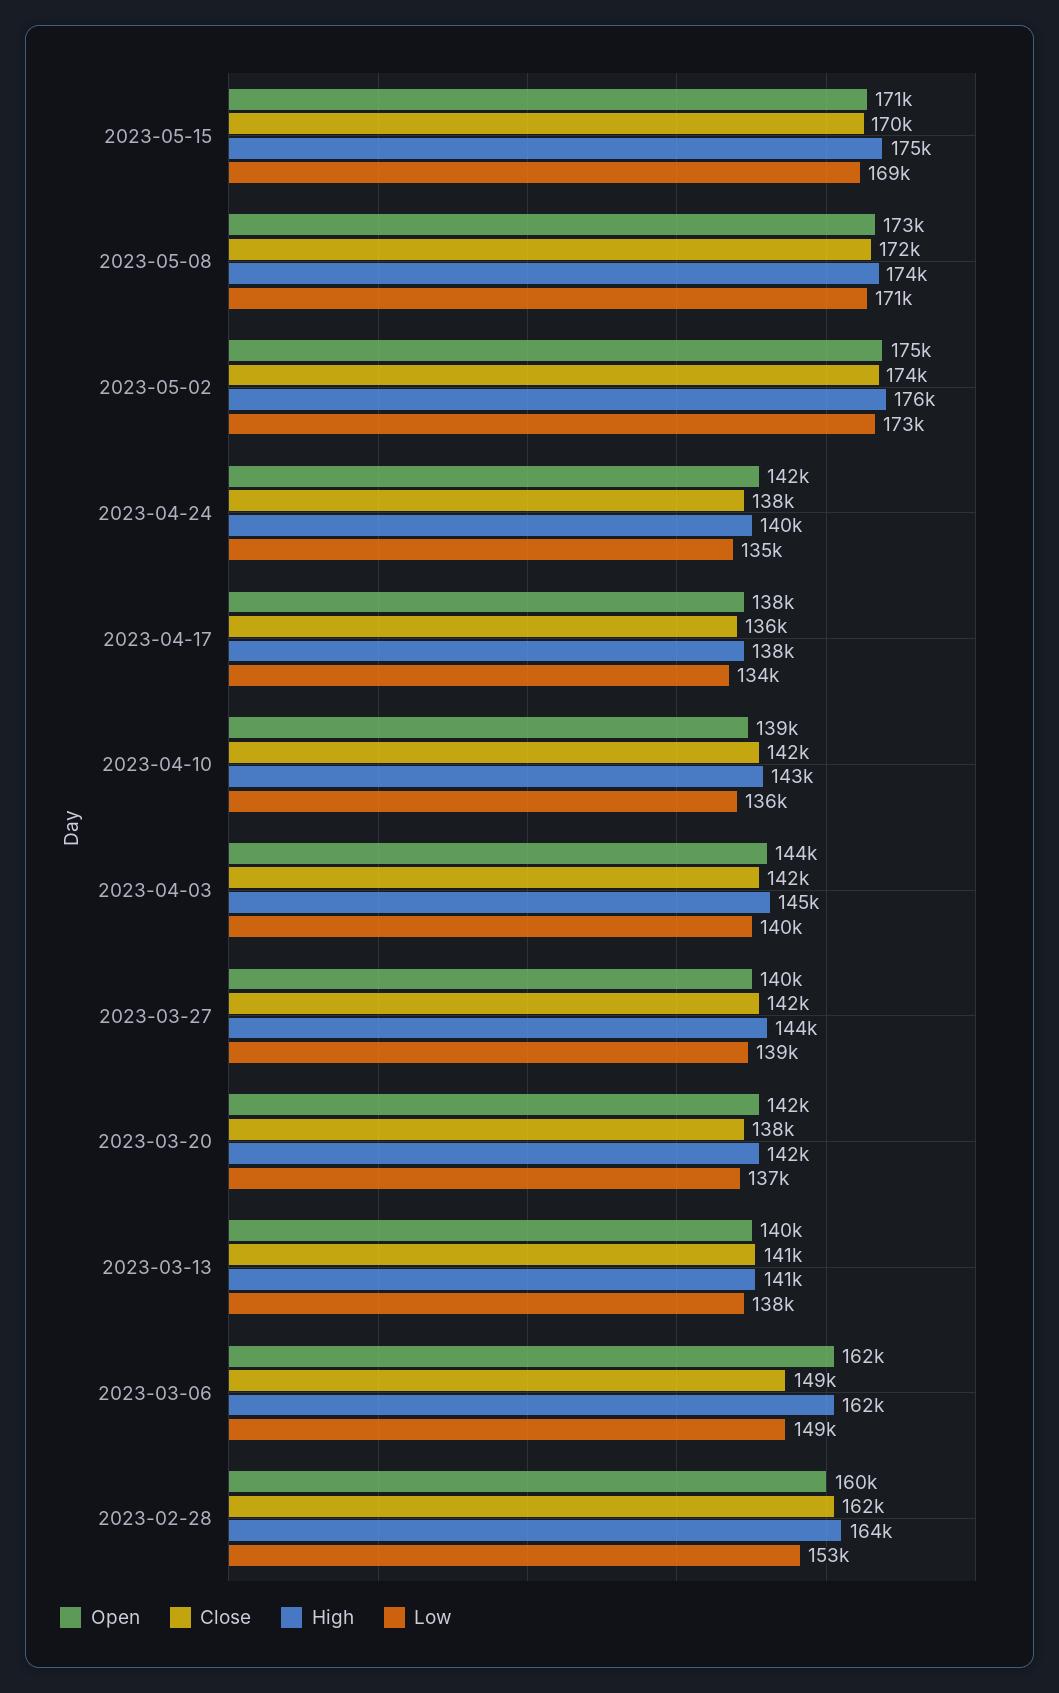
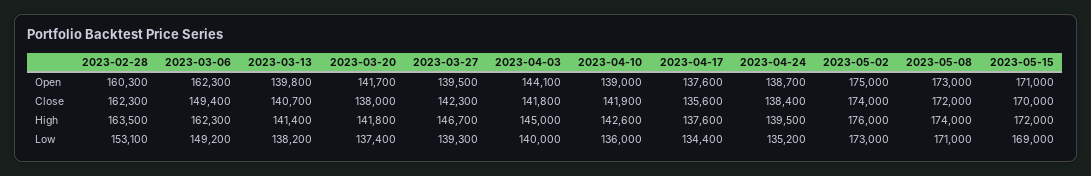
High, 2023-05-15: 175000 -> 172000
Open, 2023-04-24: 142000 -> 138700
High, 2023-03-27: 144000 -> 146700

